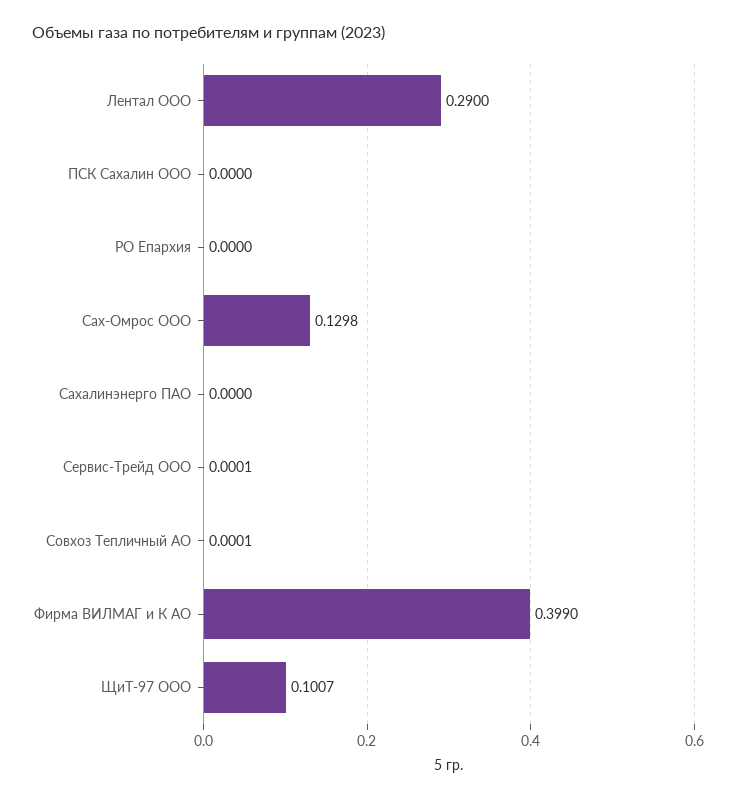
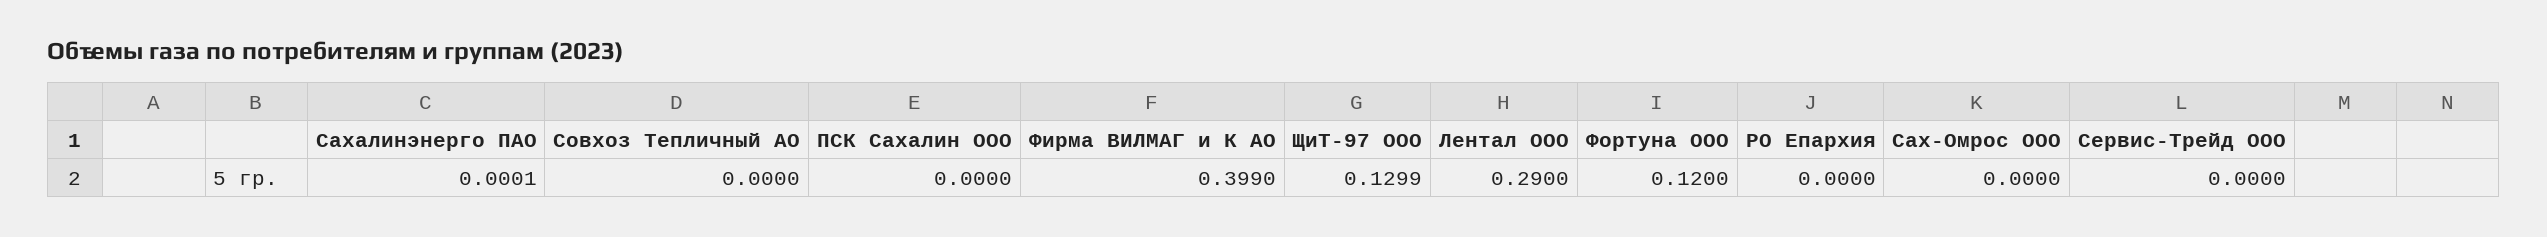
Сах-Омрос ООО: 0.1298 -> 0
Сахалинэнерго ПАО: 0 -> 0.0001
Сервис-Трейд ООО: 0.0001 -> 0
Совхоз Тепличный АО: 0.0001 -> 0
ЩиТ-97 ООО: 0.1007 -> 0.1299
Фортуна ООО: none -> 0.12

